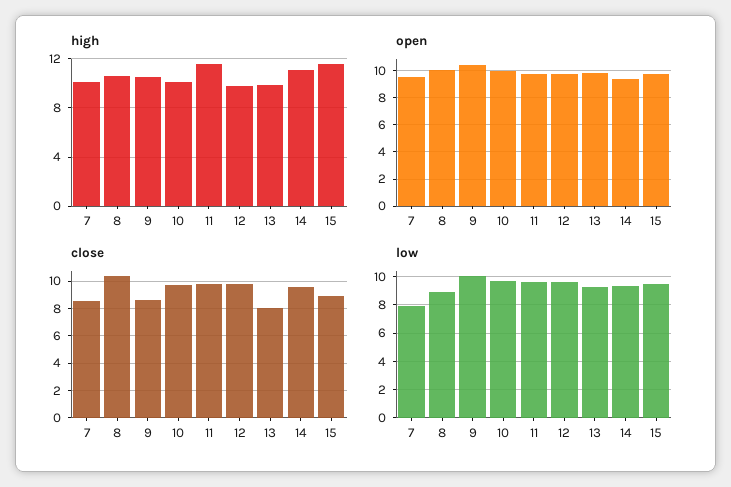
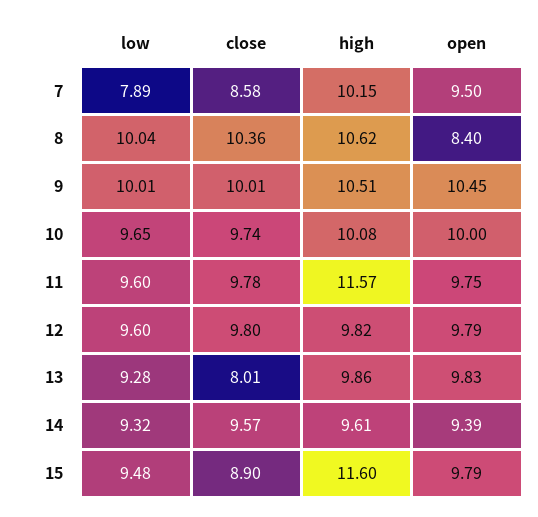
high, 14: 11 -> 9.61
open, 8: 10 -> 8.4
close, 9: 8.5 -> 10.01
low, 8: 9 -> 10.04

